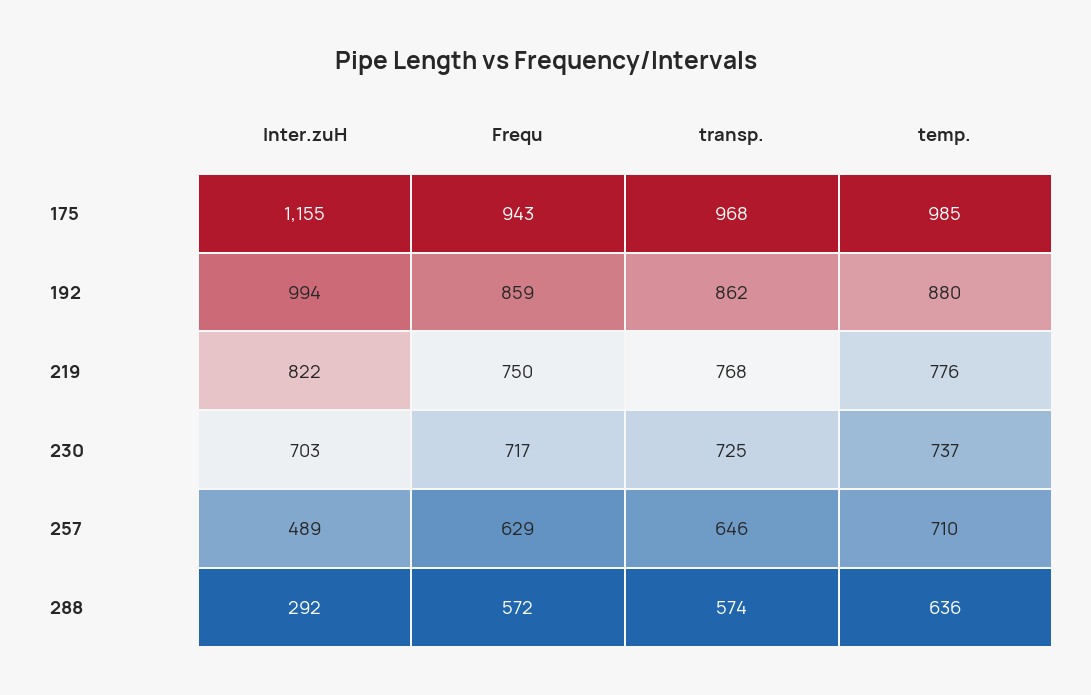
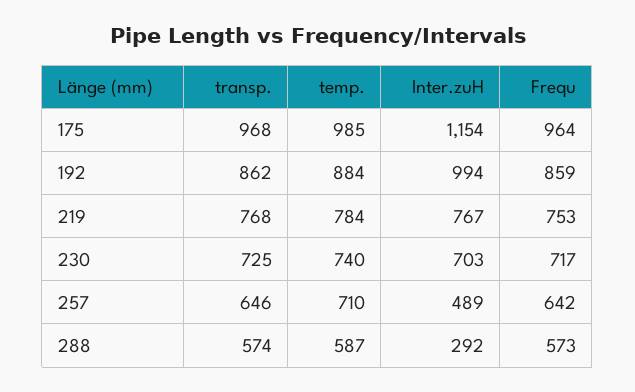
Inter.zuH, 175: 1155 -> 1154
Frequ, 175: 943 -> 964
temp., 192: 880 -> 884
Inter.zuH, 219: 822 -> 767
Frequ, 219: 750 -> 753
temp., 219: 776 -> 784
temp., 230: 737 -> 740
Frequ, 257: 629 -> 642
Frequ, 288: 572 -> 573
temp., 288: 636 -> 587

